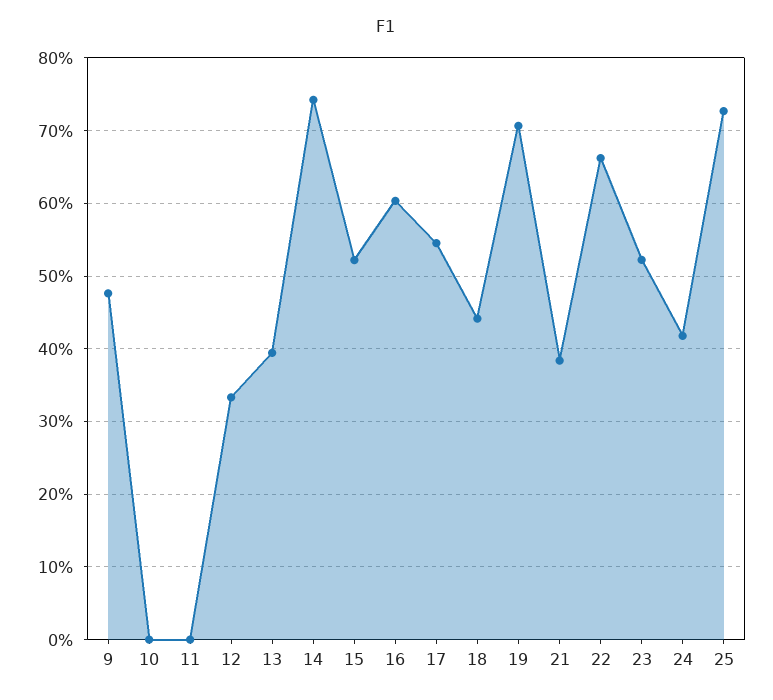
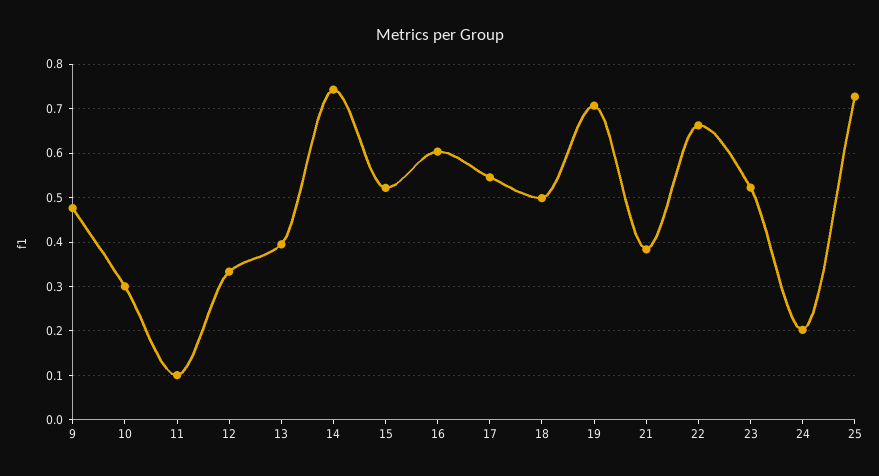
10: 0 -> 0.3
11: 0 -> 0.1
18: 0.44 -> 0.5
24: 0.42 -> 0.2

